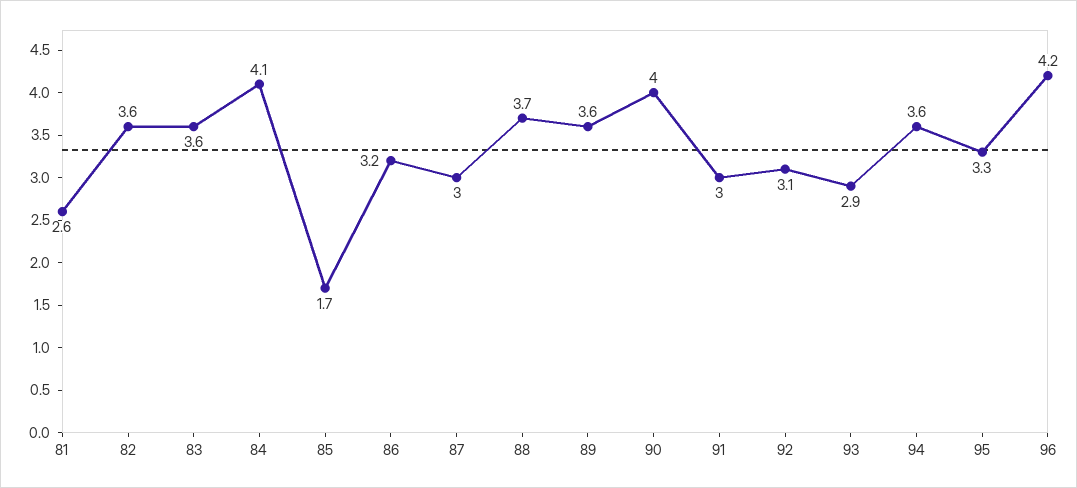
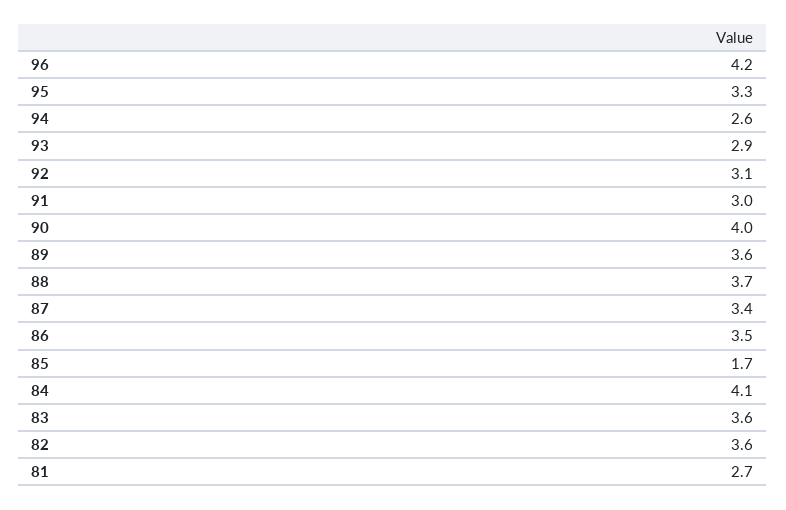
81: 2.6 -> 2.7
86: 3.2 -> 3.5
87: 3 -> 3.4
94: 3.6 -> 2.6

